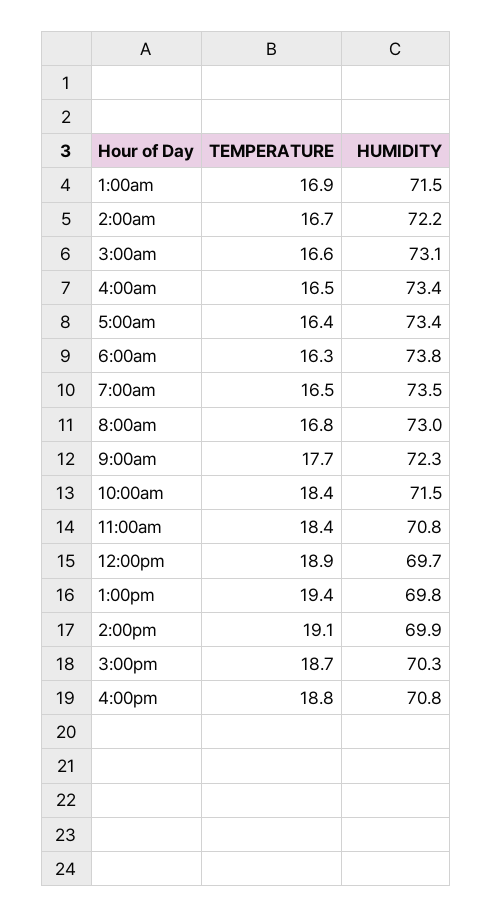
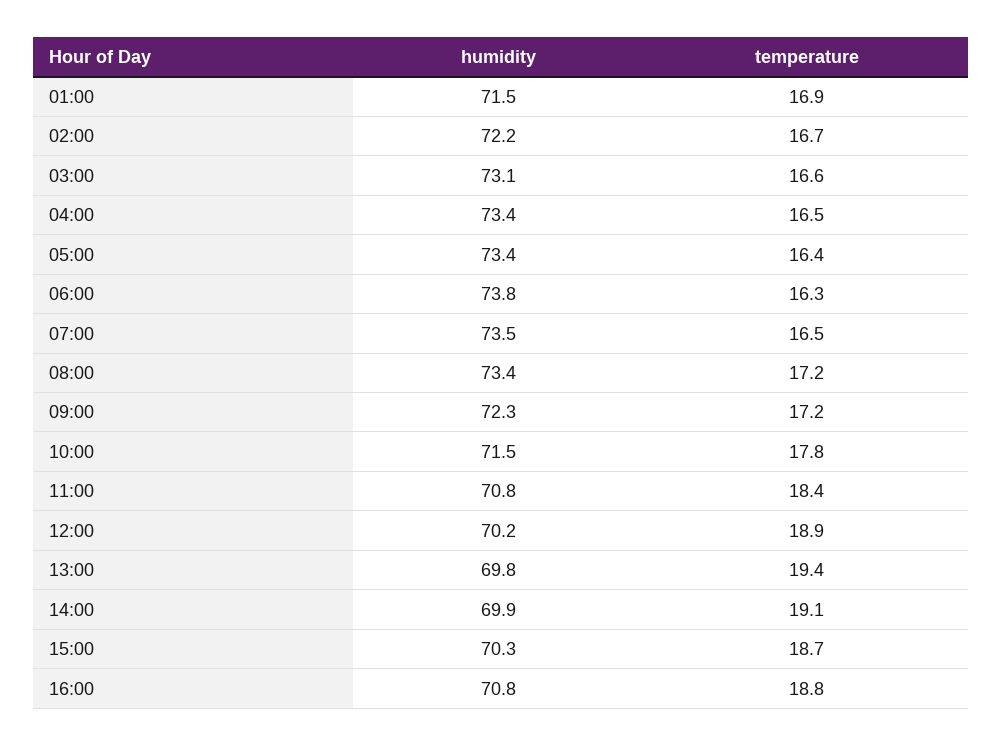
TEMPERATURE, 8:00am: 16.8 -> 17.2
HUMIDITY, 8:00am: 73 -> 73.4
TEMPERATURE, 9:00am: 17.7 -> 17.2
TEMPERATURE, 10:00am: 18.4 -> 17.8
HUMIDITY, 12:00pm: 69.7 -> 70.2

